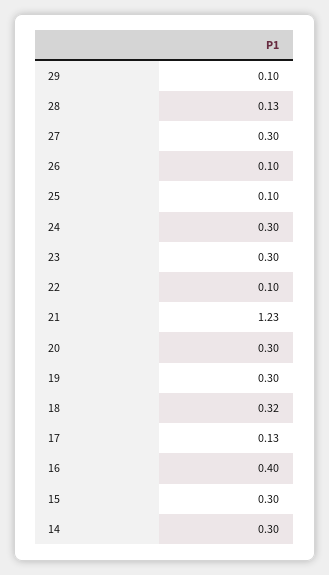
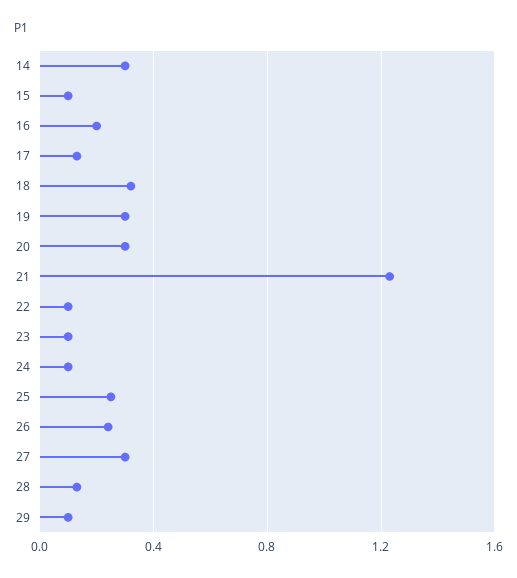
26: 0.1 -> 0.25
25: 0.1 -> 0.25
24: 0.3 -> 0.1
23: 0.3 -> 0.1
16: 0.4 -> 0.2
15: 0.3 -> 0.1

